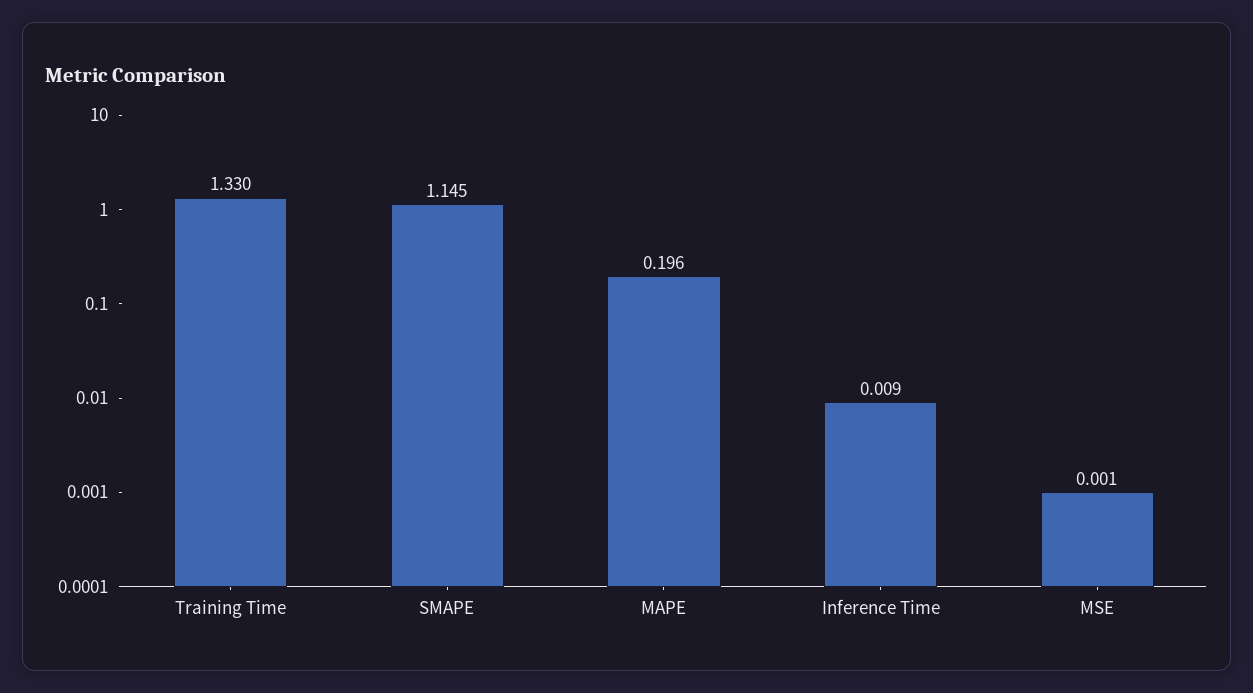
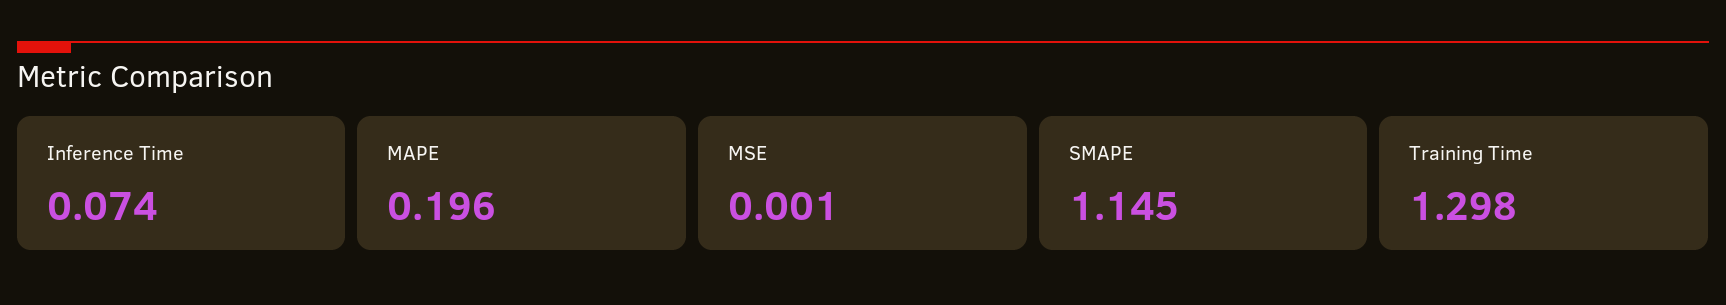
Training Time: 1.33 -> 1.298
Inference Time: 0.009 -> 0.074

